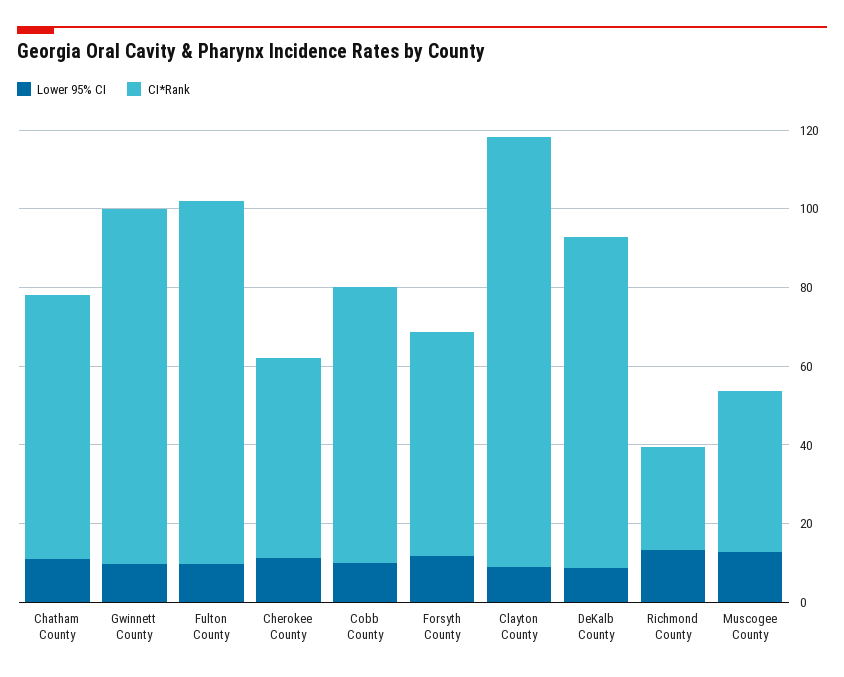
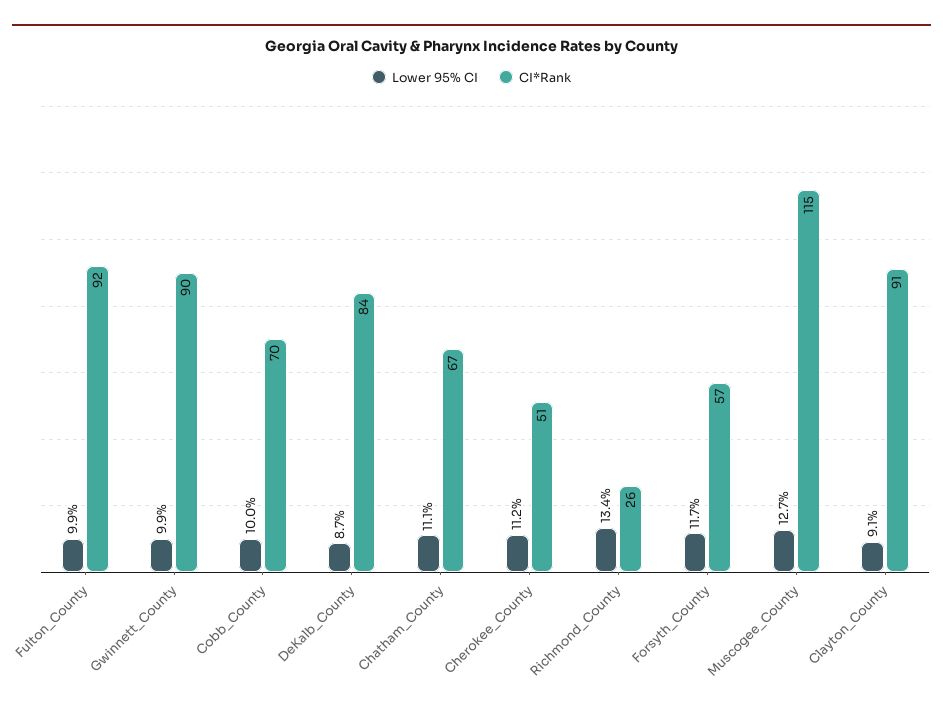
CI*Rank, Clayton County: 110 -> 91
CI*Rank, Muscogee County: 40 -> 115

